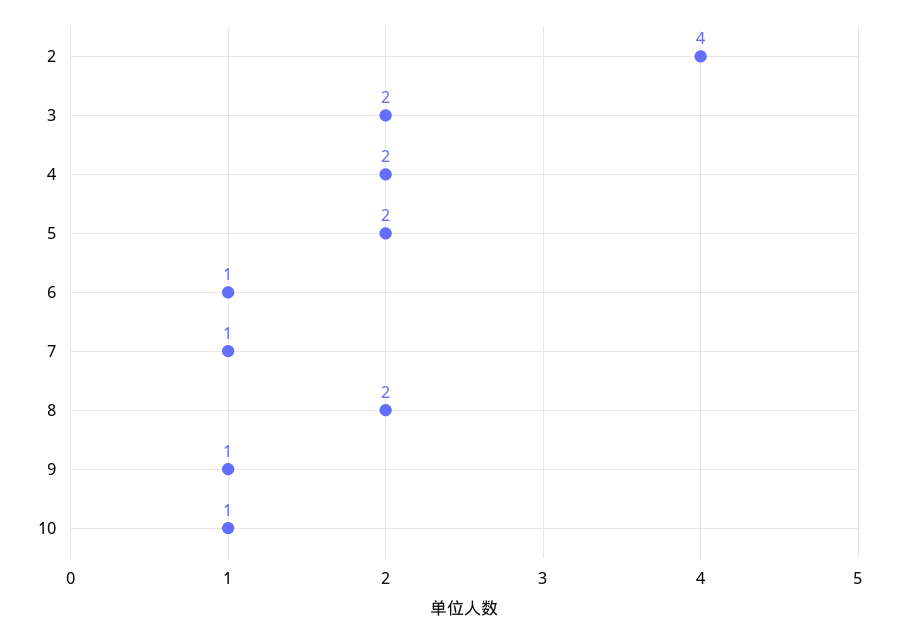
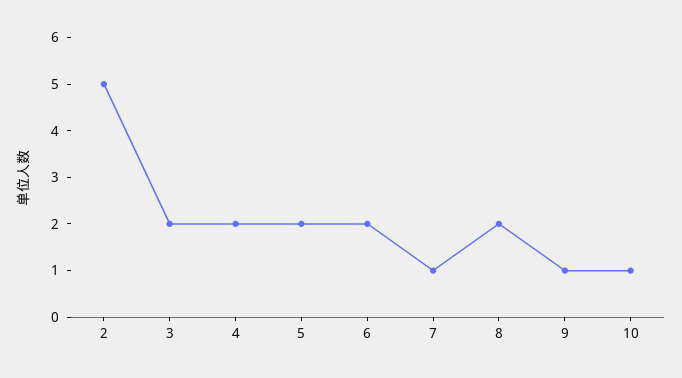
2: 4 -> 5
6: 1 -> 2

